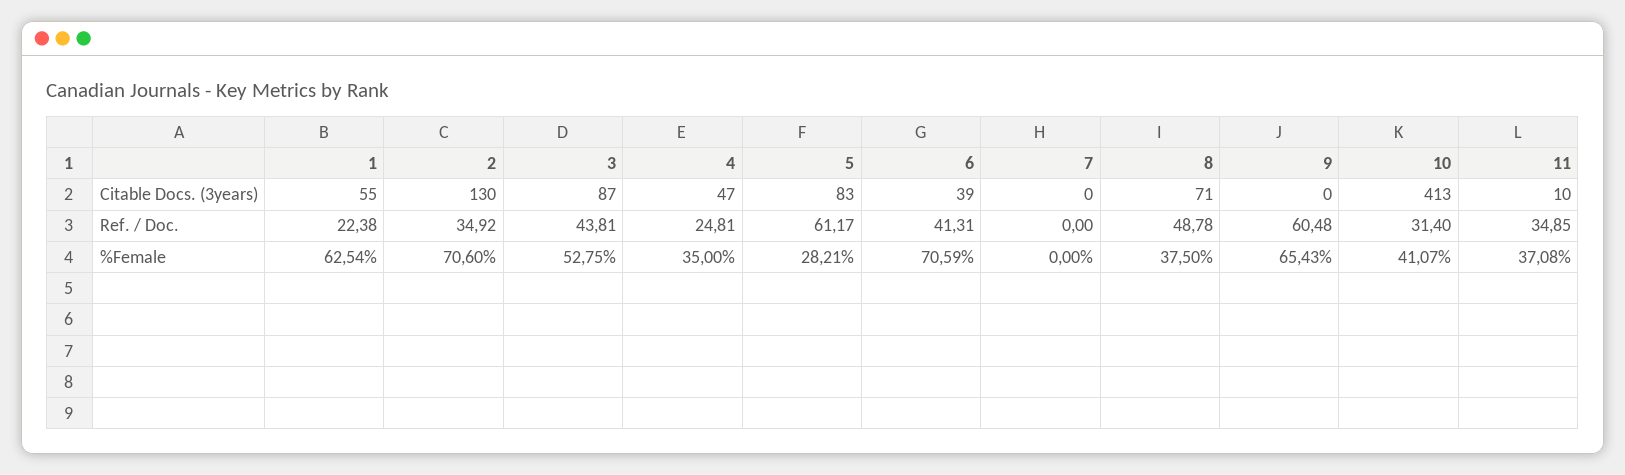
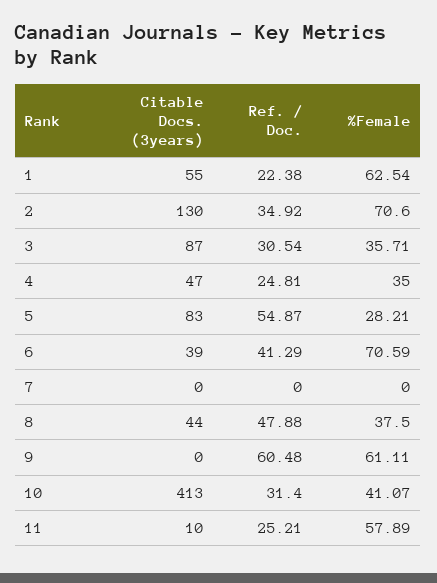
8, Citable Docs. (3years): 71 -> 44
3, Ref. / Doc.: 43.81 -> 30.54
5, Ref. / Doc.: 61.17 -> 54.87
6, Ref. / Doc.: 41.31 -> 41.29
8, Ref. / Doc.: 48.78 -> 47.88
11, Ref. / Doc.: 34.85 -> 25.21
3, %Female: 52.75 -> 35.71
9, %Female: 65.43 -> 61.11
11, %Female: 37.08 -> 57.89

